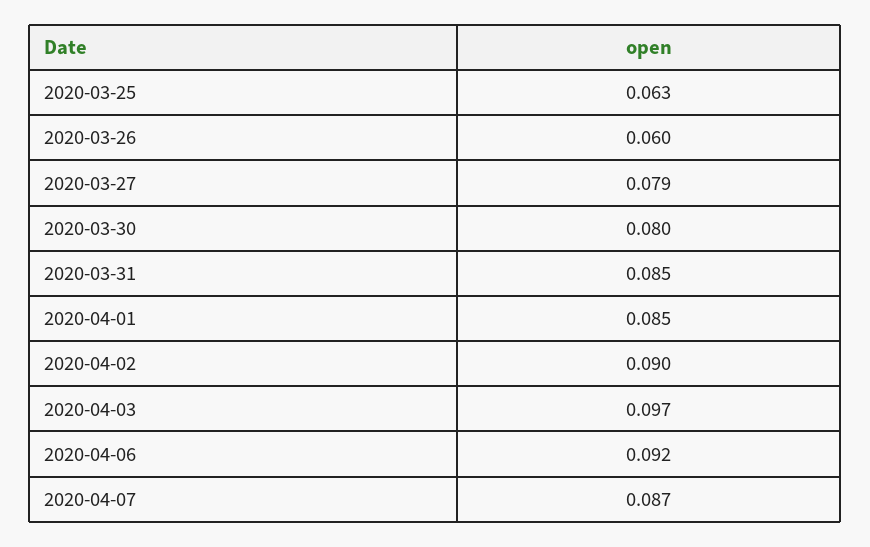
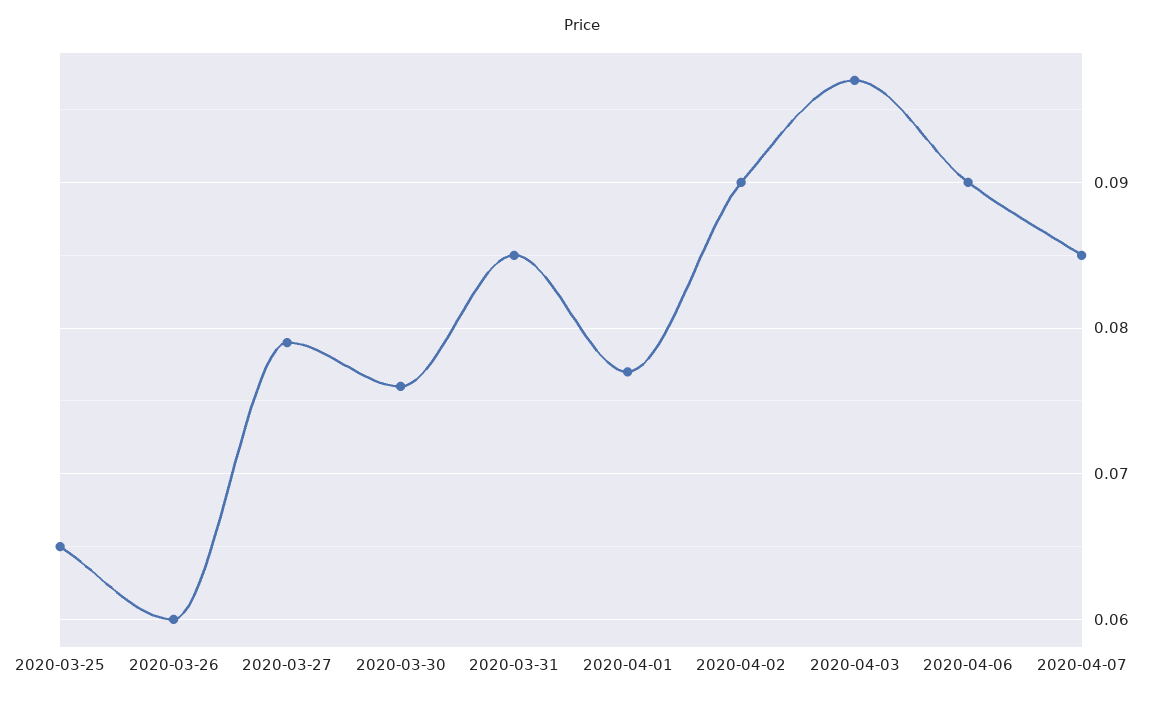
2020-03-25: 0.063 -> 0.065
2020-03-30: 0.08 -> 0.076
2020-04-01: 0.085 -> 0.077
2020-04-06: 0.092 -> 0.09
2020-04-07: 0.087 -> 0.085

